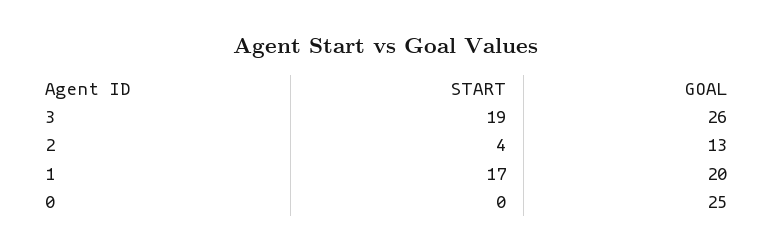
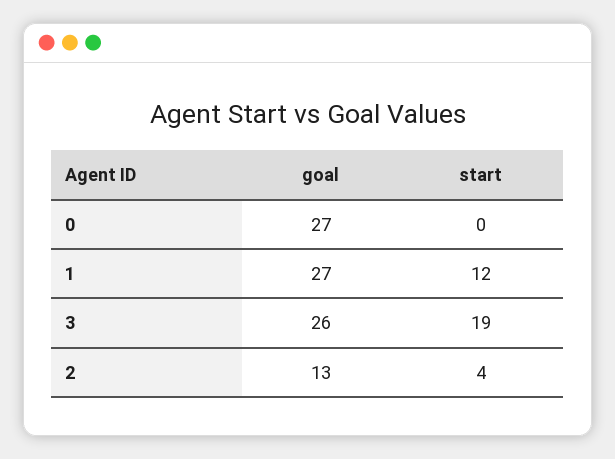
START, 1: 17 -> 12
GOAL, 1: 20 -> 27
GOAL, 0: 25 -> 27

